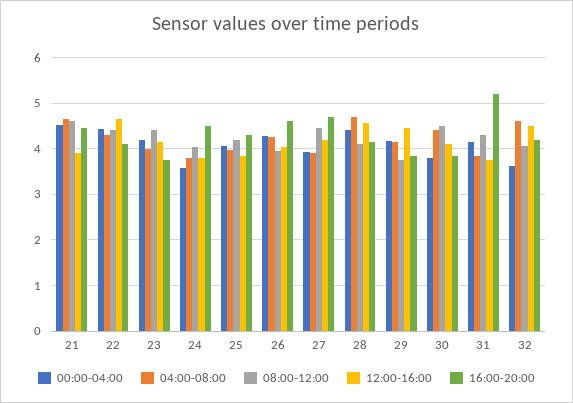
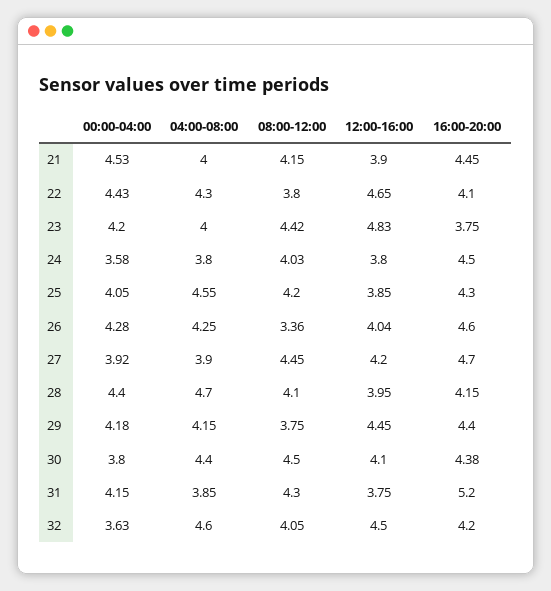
04:00-08:00, 21: 4.6 -> 4
08:00-12:00, 21: 4.6 -> 4.15
08:00-12:00, 22: 4.4 -> 3.8
12:00-16:00, 23: 4.2 -> 4.83
04:00-08:00, 25: 4 -> 4.55
08:00-12:00, 26: 4 -> 3.36
12:00-16:00, 28: 4.6 -> 3.95
16:00-20:00, 29: 3.8 -> 4.4
16:00-20:00, 30: 3.8 -> 4.38

